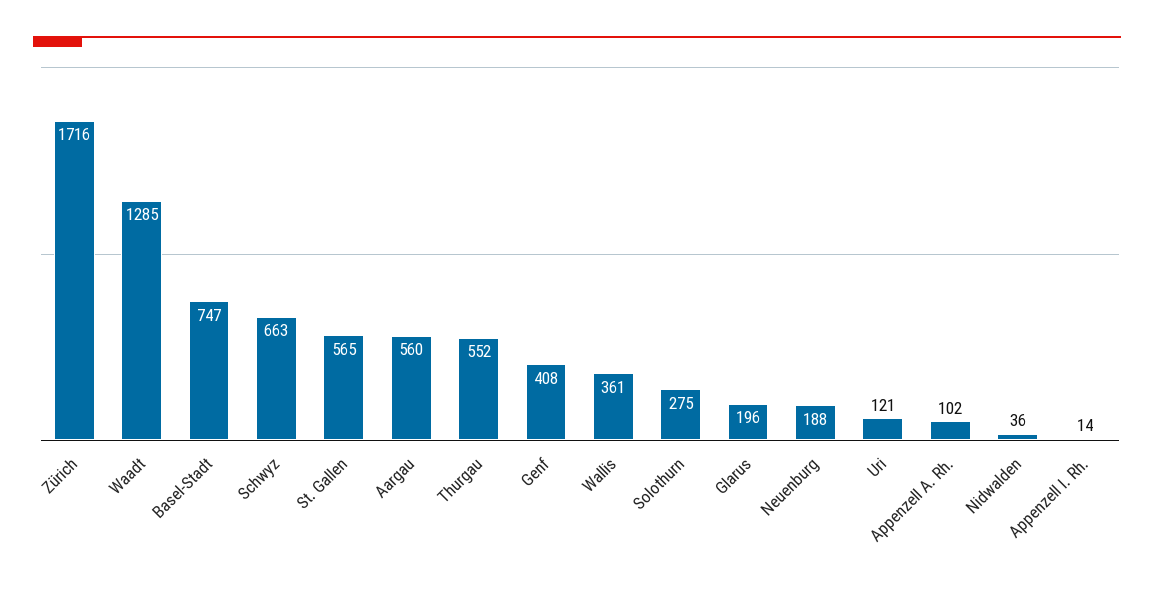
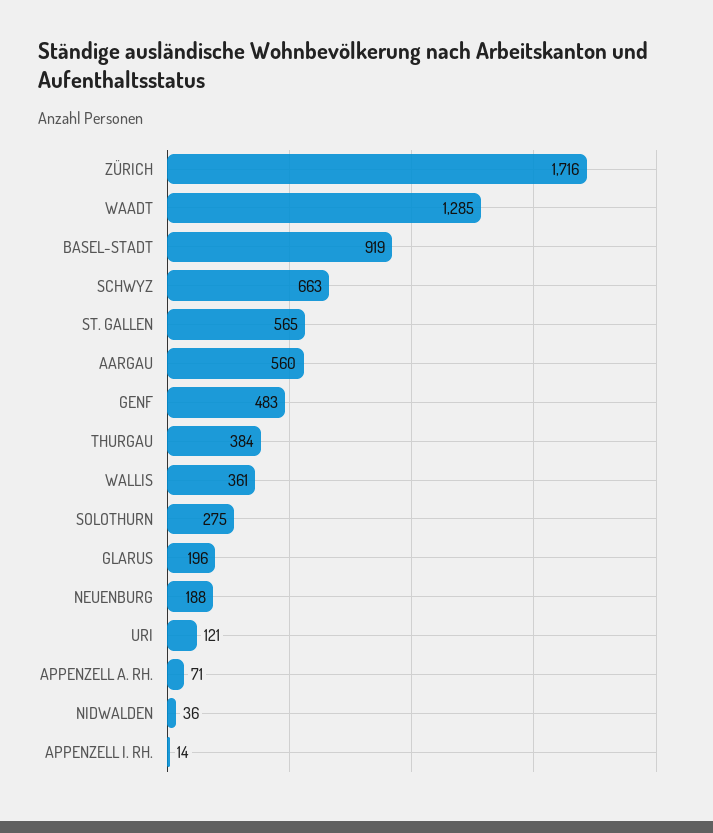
Basel-Stadt: 747 -> 919
Thurgau: 552 -> 384
Genf: 408 -> 483
Appenzell A. Rh.: 102 -> 71

